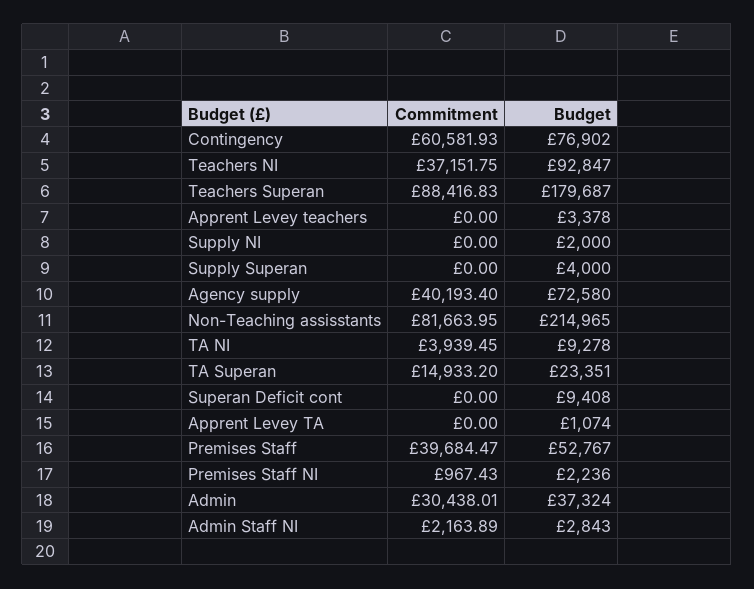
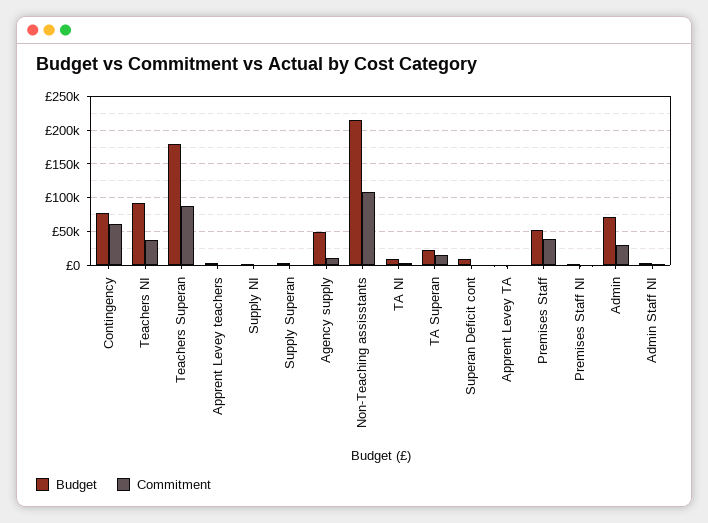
Commitment, Agency supply: 40193.4 -> 10000
Budget, Agency supply: 72580 -> 50000
Commitment, Non-Teaching assisstants: 81663.95 -> 110000
Budget, Admin: 37324 -> 70000

